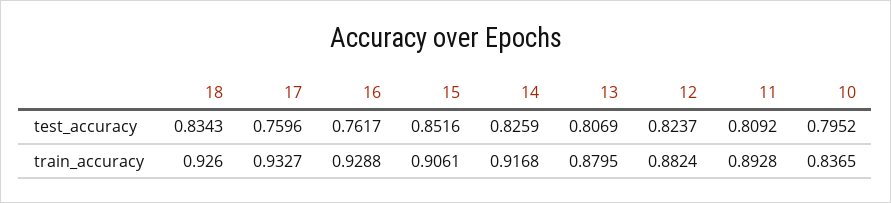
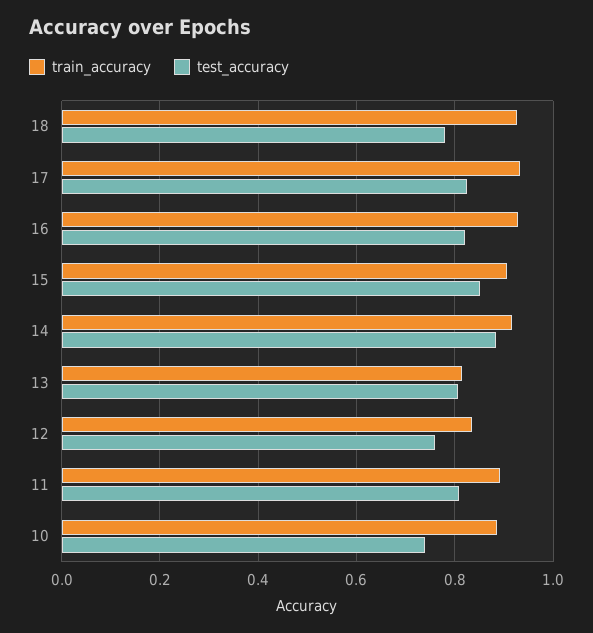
test_accuracy, 18: 0.8343 -> 0.78
test_accuracy, 17: 0.7596 -> 0.82
test_accuracy, 16: 0.7617 -> 0.82
test_accuracy, 14: 0.8259 -> 0.88
test_accuracy, 12: 0.8237 -> 0.76
test_accuracy, 10: 0.7952 -> 0.74
train_accuracy, 13: 0.8795 -> 0.82
train_accuracy, 12: 0.8824 -> 0.84
train_accuracy, 10: 0.8365 -> 0.88

